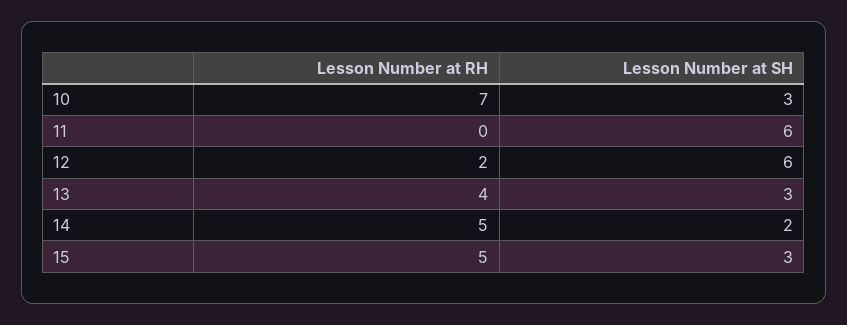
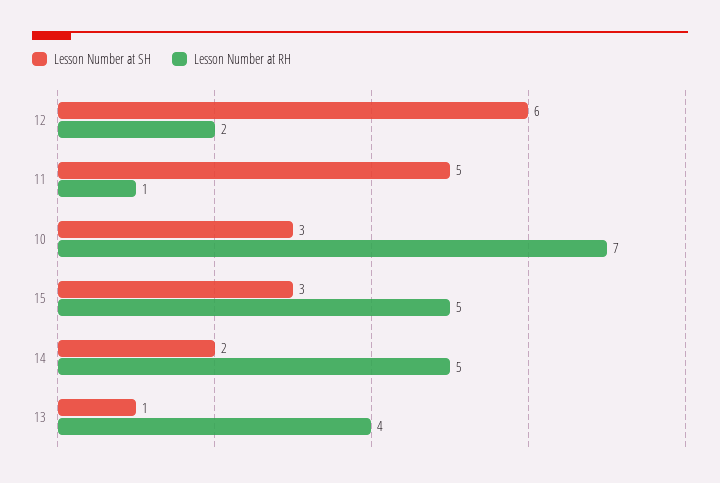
Lesson Number at RH, 11: 0 -> 1
Lesson Number at SH, 11: 6 -> 5
Lesson Number at SH, 13: 3 -> 1

